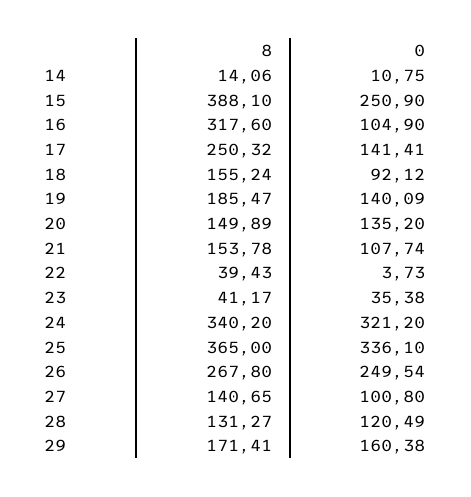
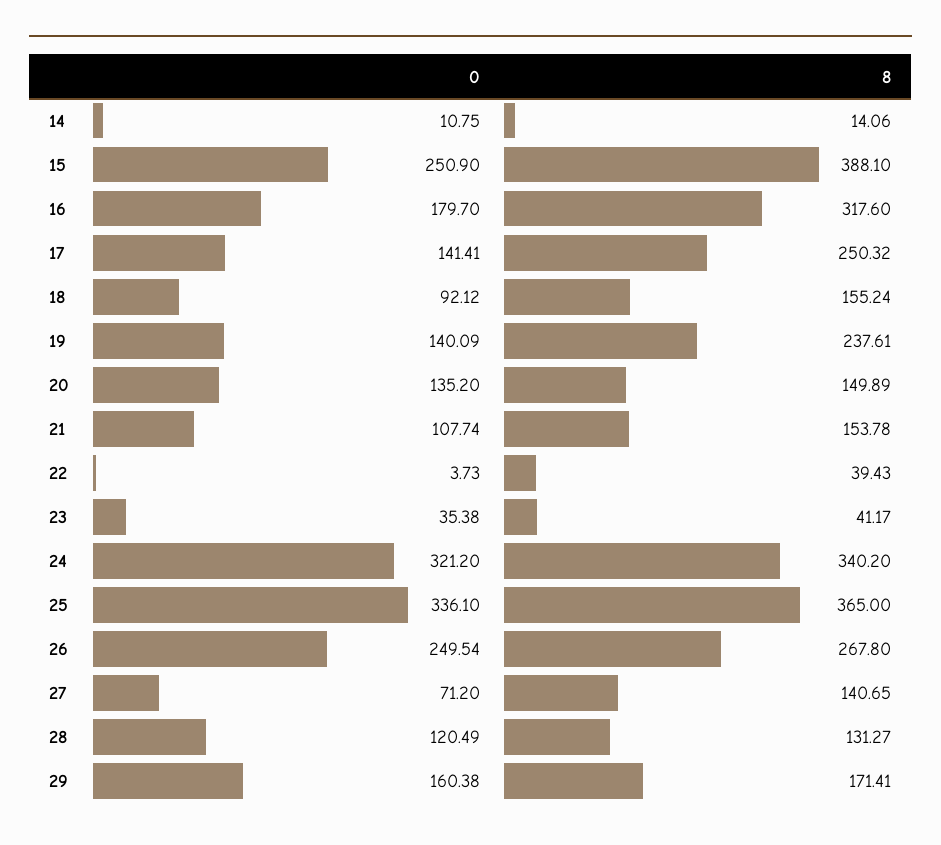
0, 16: 104.9 -> 179.7
8, 19: 185.47 -> 237.61
0, 27: 100.8 -> 71.2

